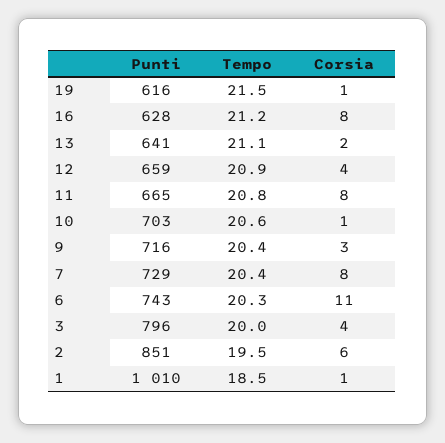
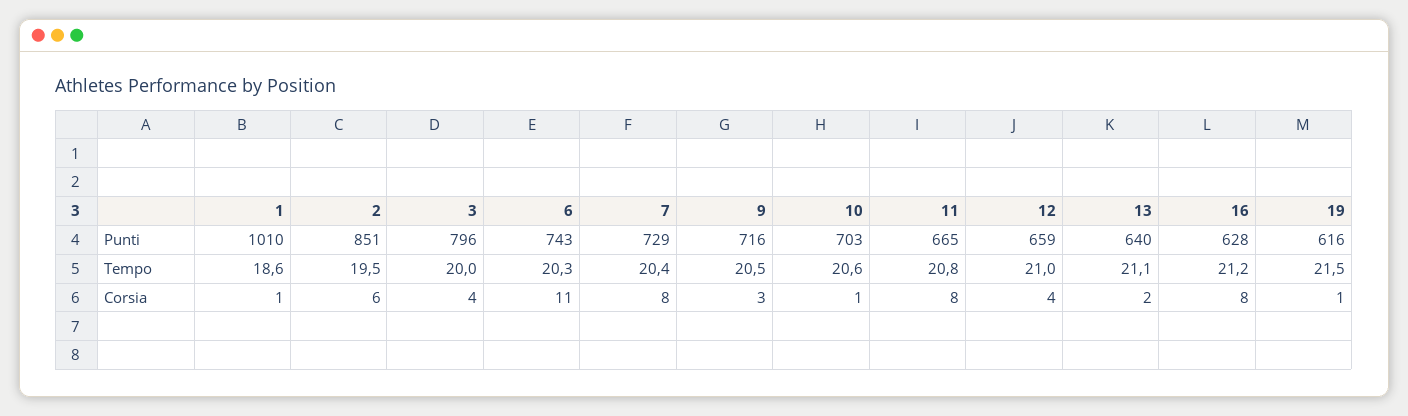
Punti, 13: 641 -> 640
Tempo, 12: 20.9 -> 21
Tempo, 9: 20.4 -> 20.5
Tempo, 1: 18.5 -> 18.6

